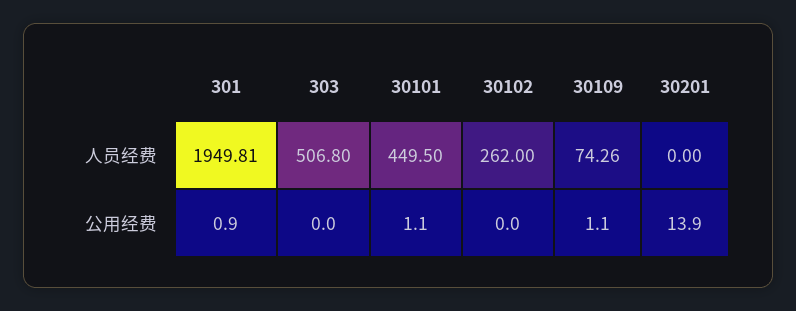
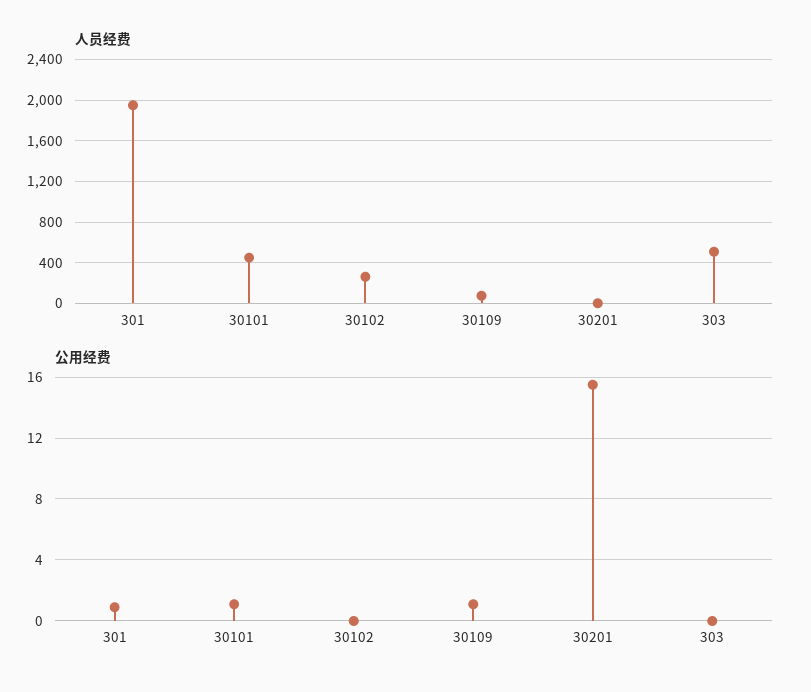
公用经费, 30201: 13.9 -> 15.5

